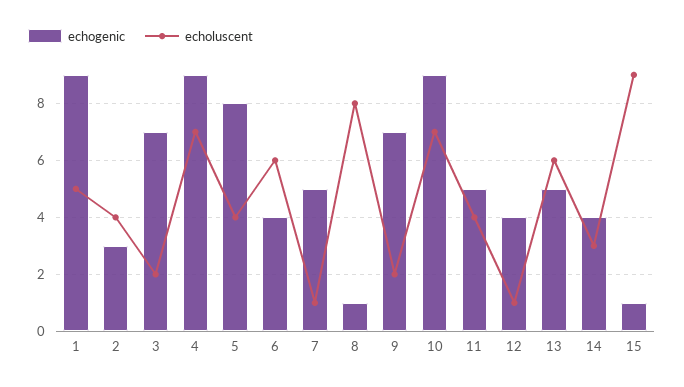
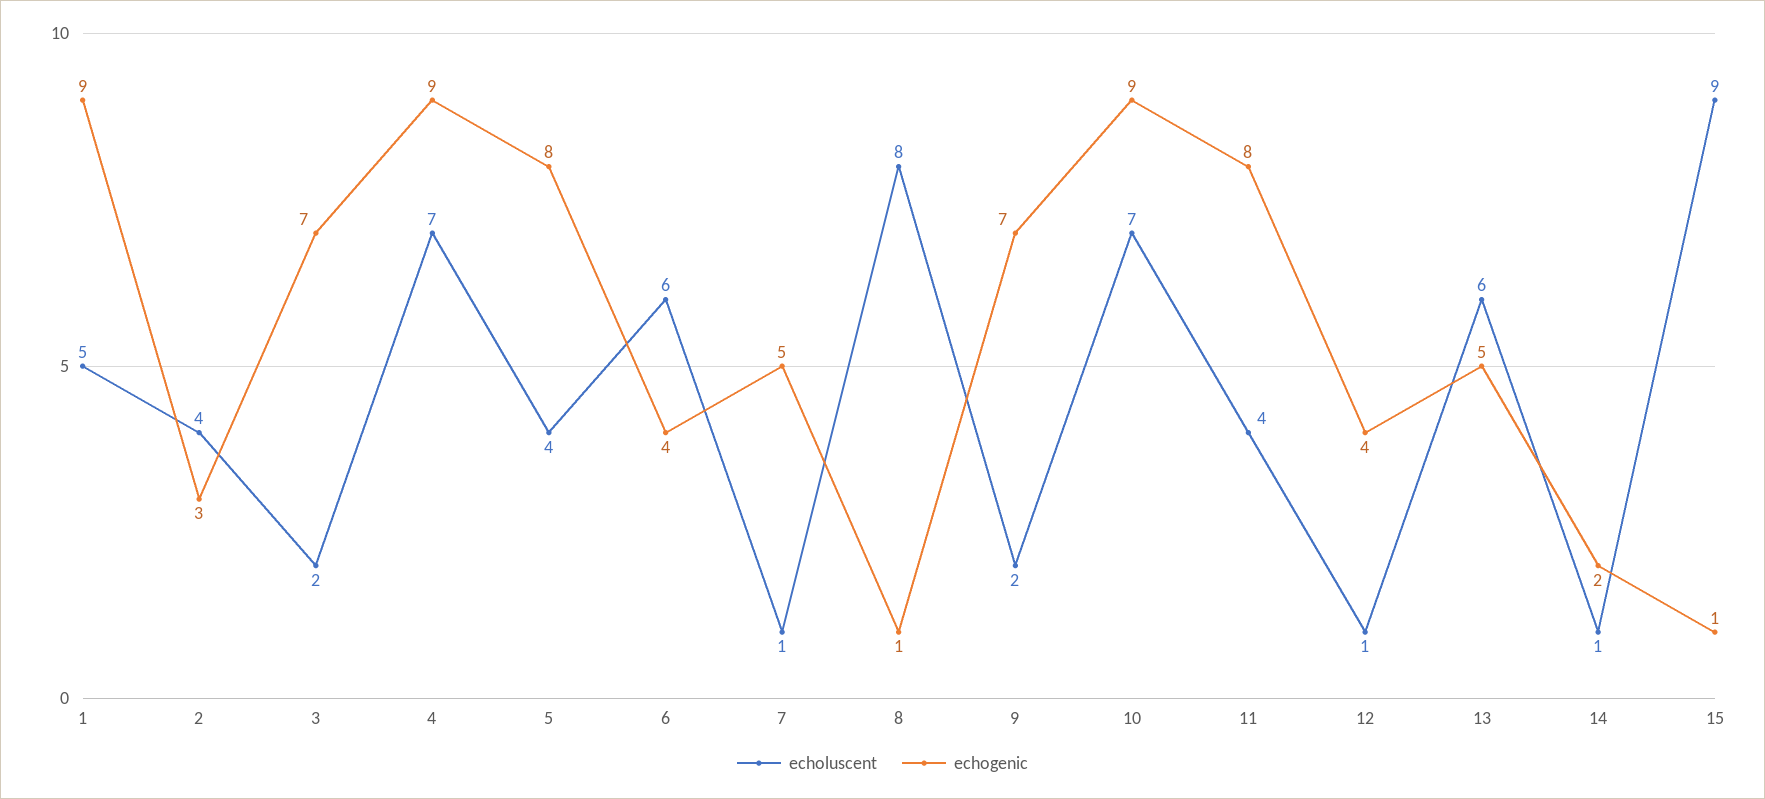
echogenic, 11: 5 -> 8
echogenic, 14: 4 -> 2
echoluscent, 14: 3 -> 1

